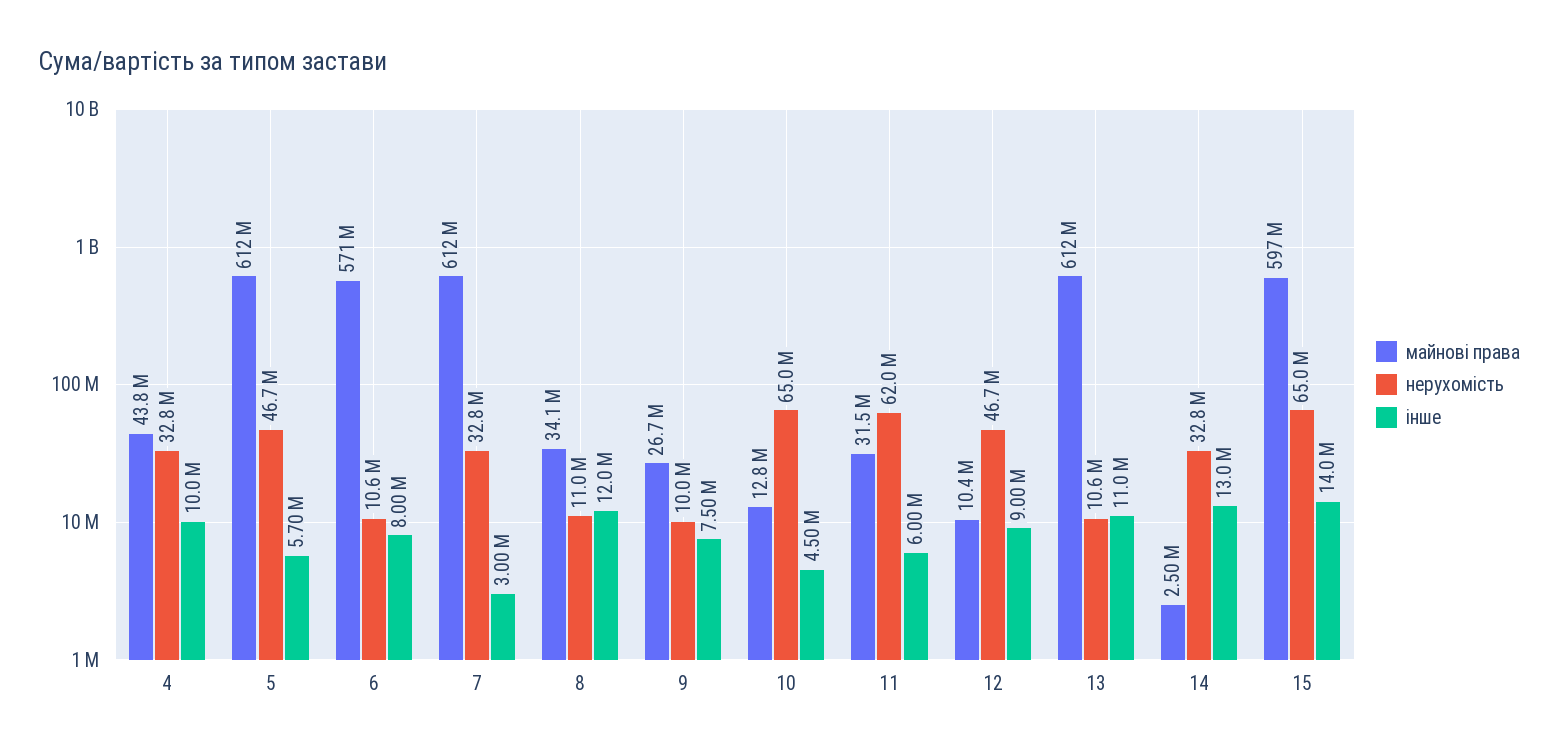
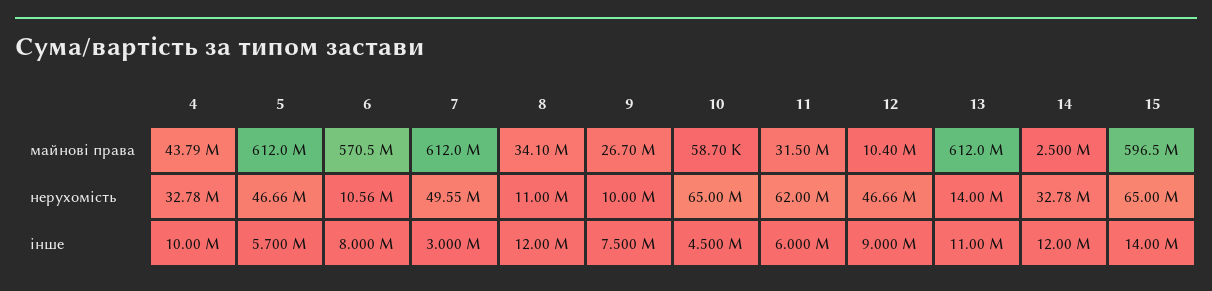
нерухомість, 7: 32800000 -> 49550000
майнові права, 10: 12800000 -> 58700
нерухомість, 13: 10600000 -> 14000000
інше, 14: 13000000 -> 12000000

